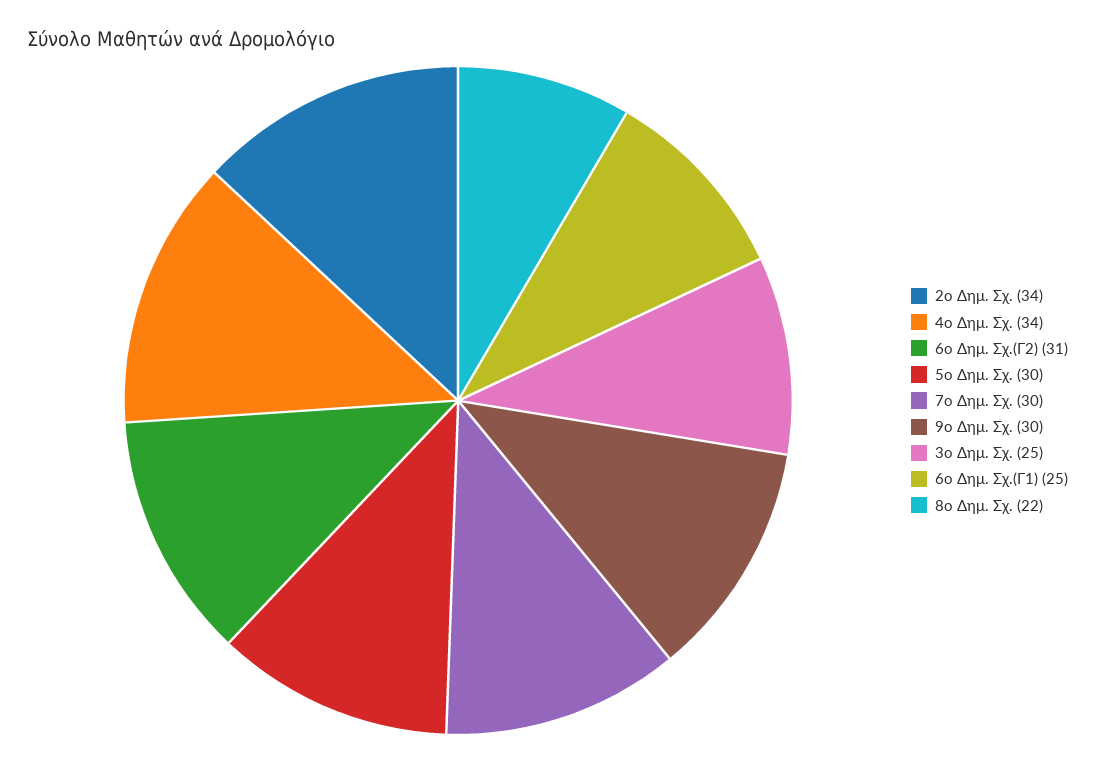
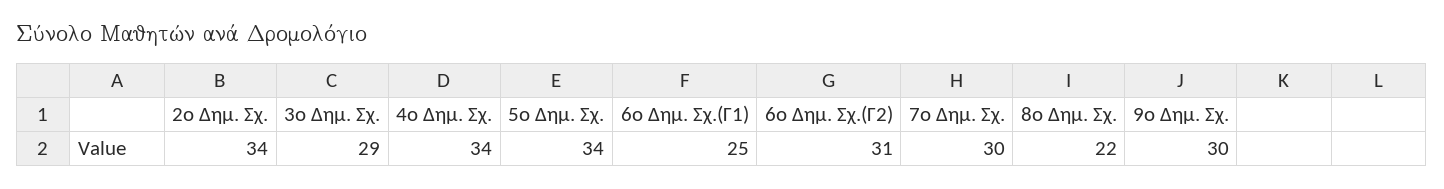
5ο Δημ. Σχ.: 30 -> 34
3ο Δημ. Σχ.: 25 -> 29

